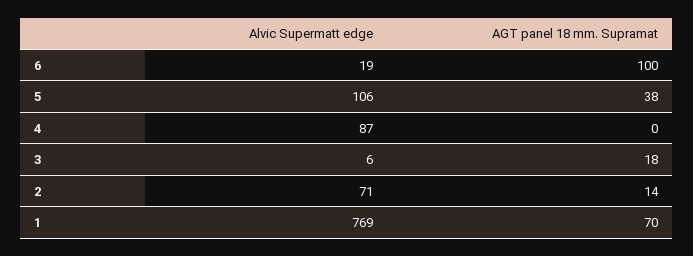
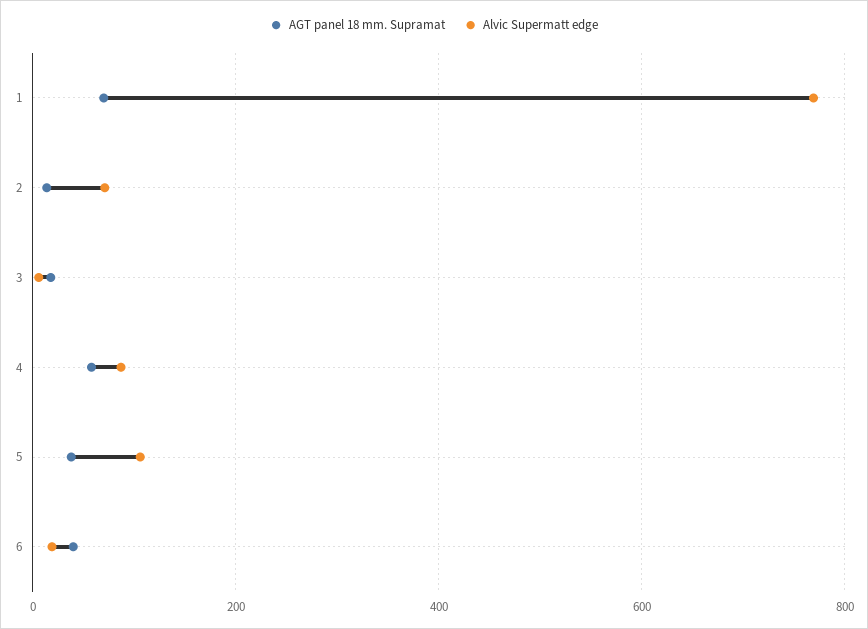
AGT panel 18 mm. Supramat, 6: 100 -> 40
AGT panel 18 mm. Supramat, 4: 0 -> 60

